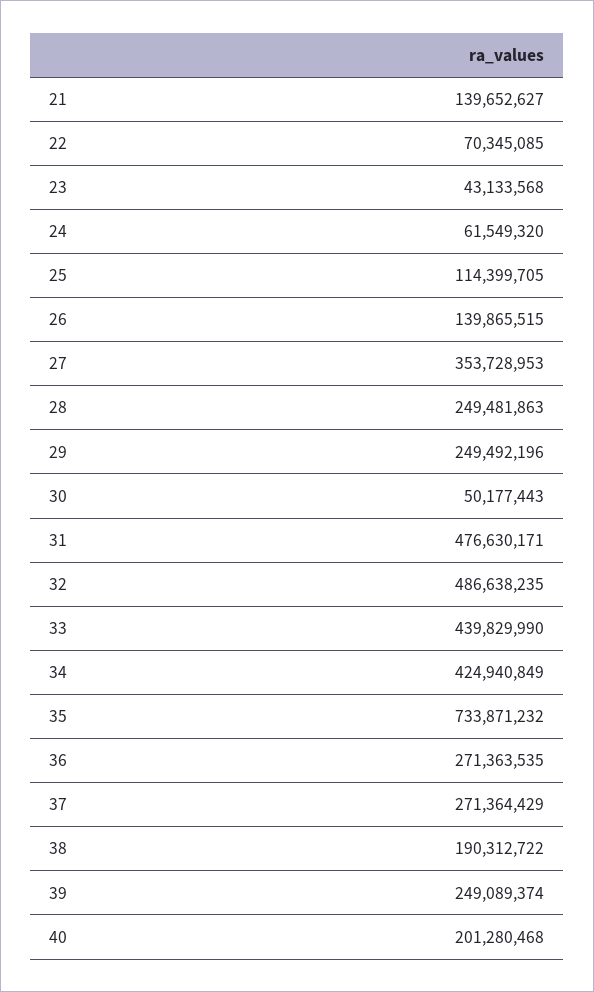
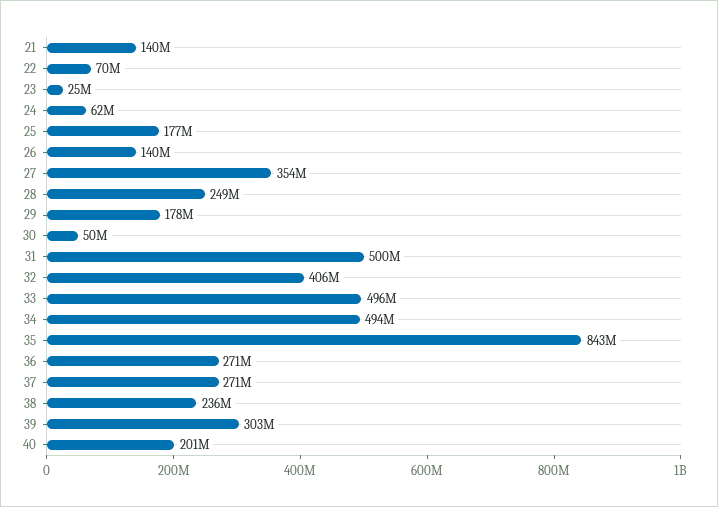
23: 43133568 -> 25000000
25: 114399705 -> 177000000
29: 249492196 -> 178000000
31: 476630171 -> 500000000
32: 486638235 -> 406000000
33: 439829990 -> 496000000
34: 424940849 -> 494000000
35: 733871232 -> 843000000
38: 190312722 -> 236000000
39: 249089374 -> 303000000

